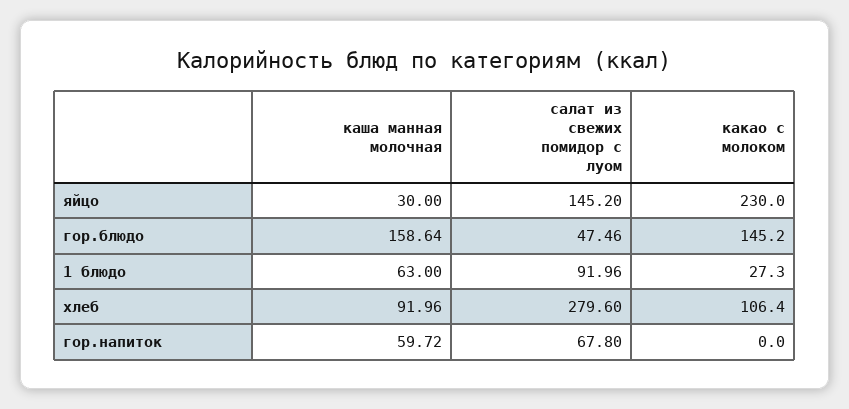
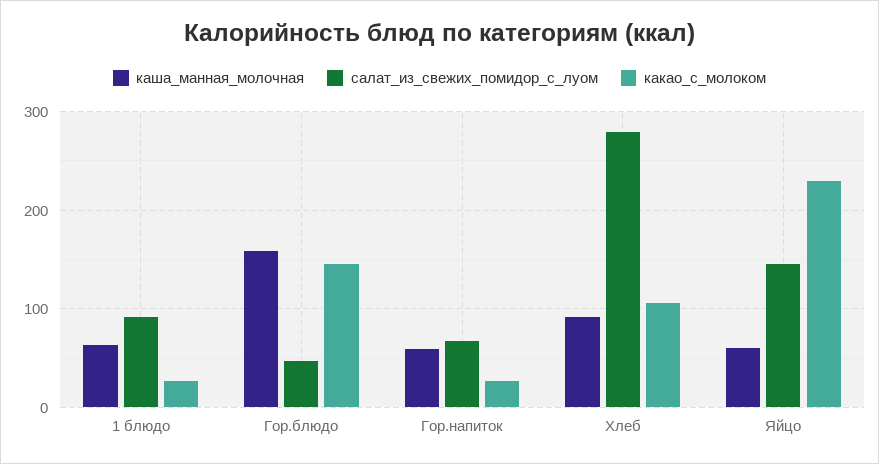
каша манная молочная, яйцо: 30 -> 60
какао с молоком, гор.напиток: 0 -> 30

